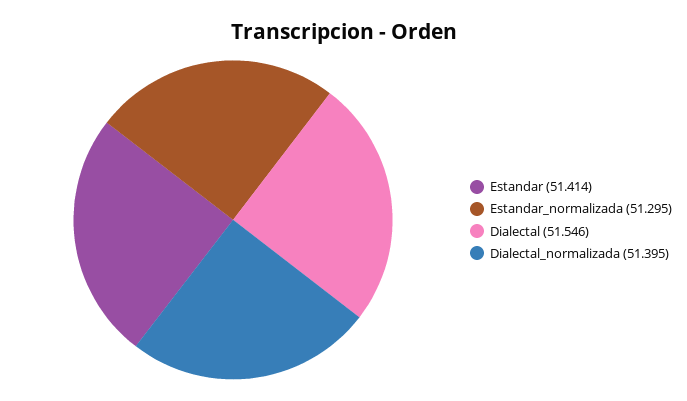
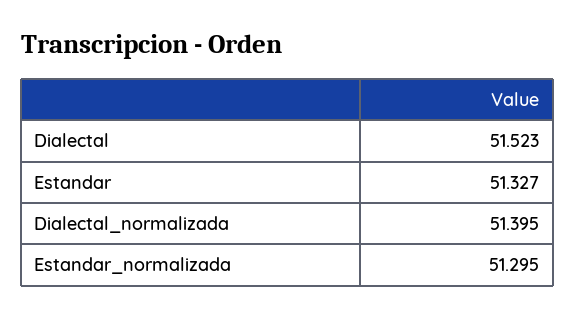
Estandar: 51.414 -> 51.327
Dialectal: 51.546 -> 51.523

